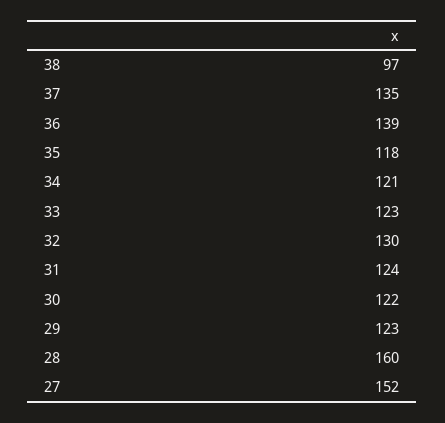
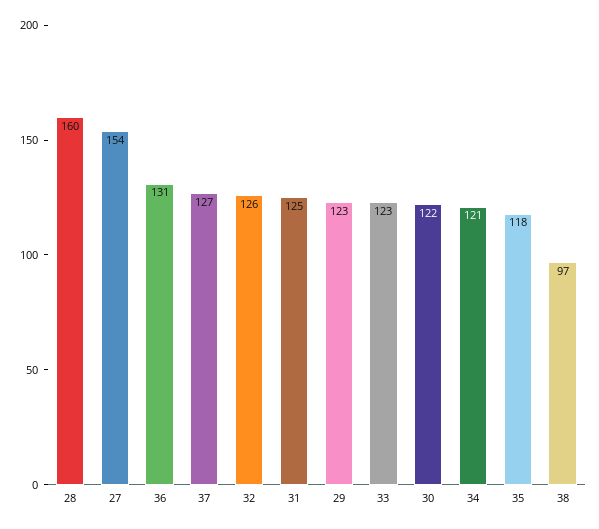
37: 135 -> 127
36: 139 -> 131
32: 130 -> 126
31: 124 -> 125
27: 152 -> 154

